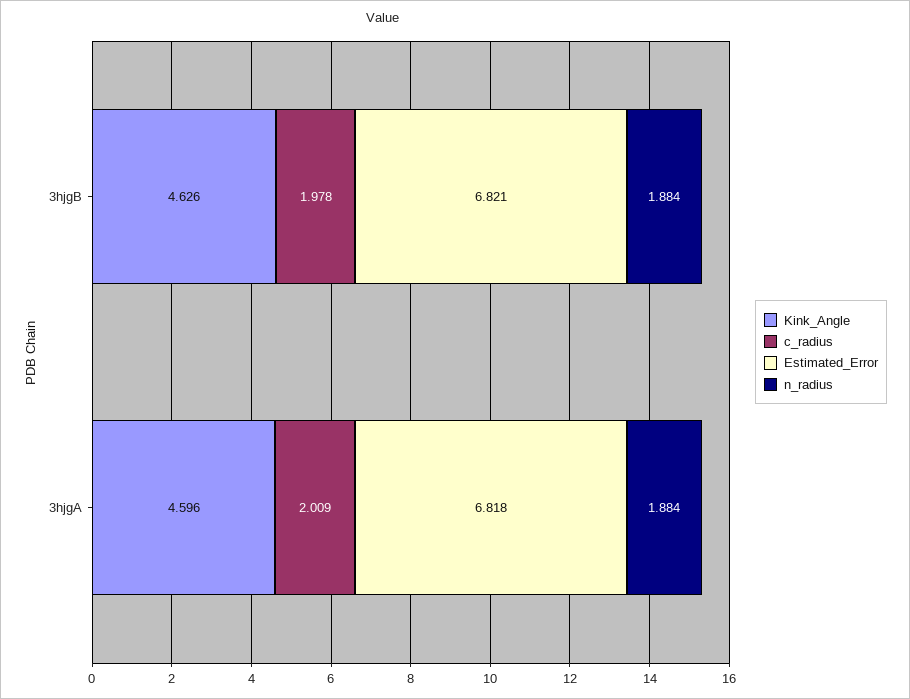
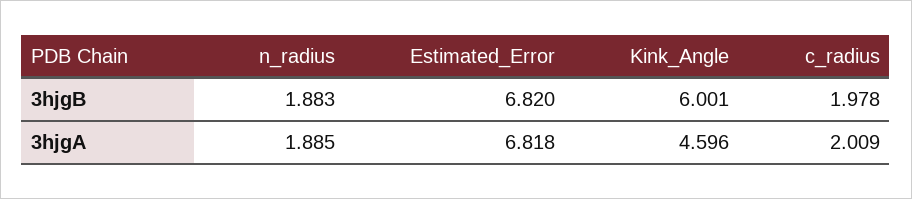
Kink_Angle, 3hjgB: 4.626 -> 6.001
Estimated_Error, 3hjgB: 6.821 -> 6.82
n_radius, 3hjgB: 1.884 -> 1.883
n_radius, 3hjgA: 1.884 -> 1.885

